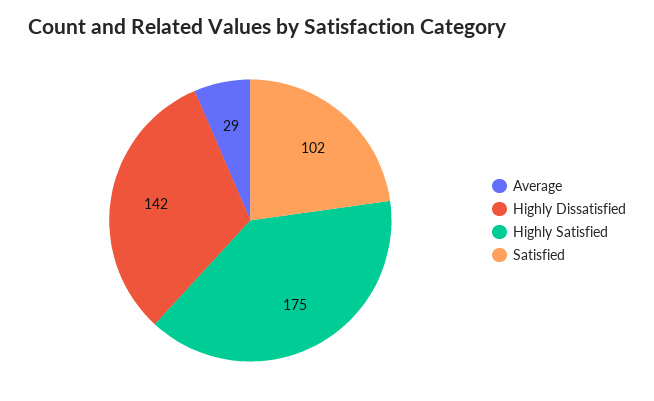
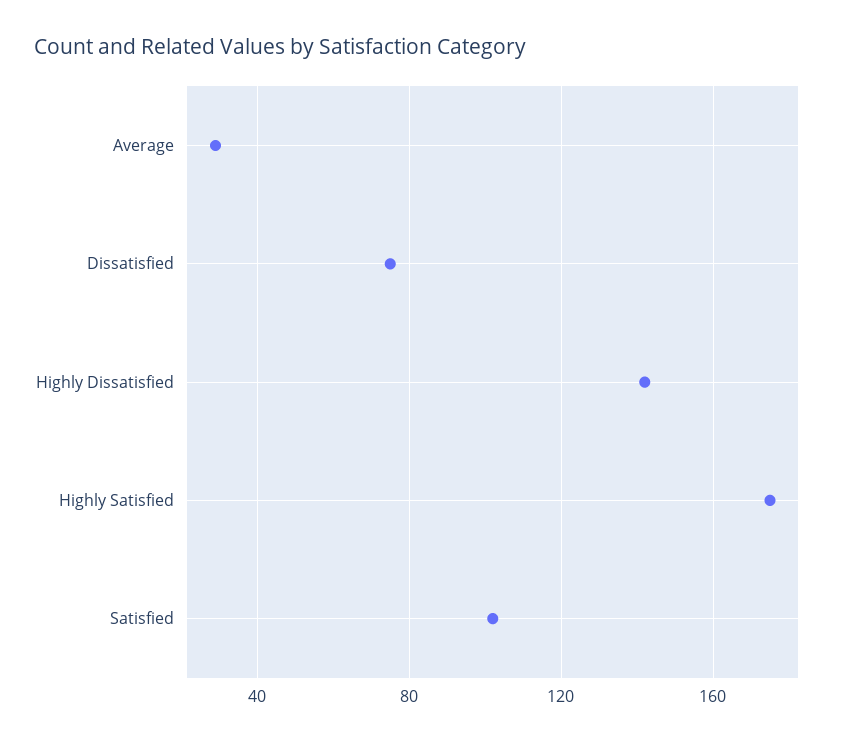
Dissatisfied: none -> 75

